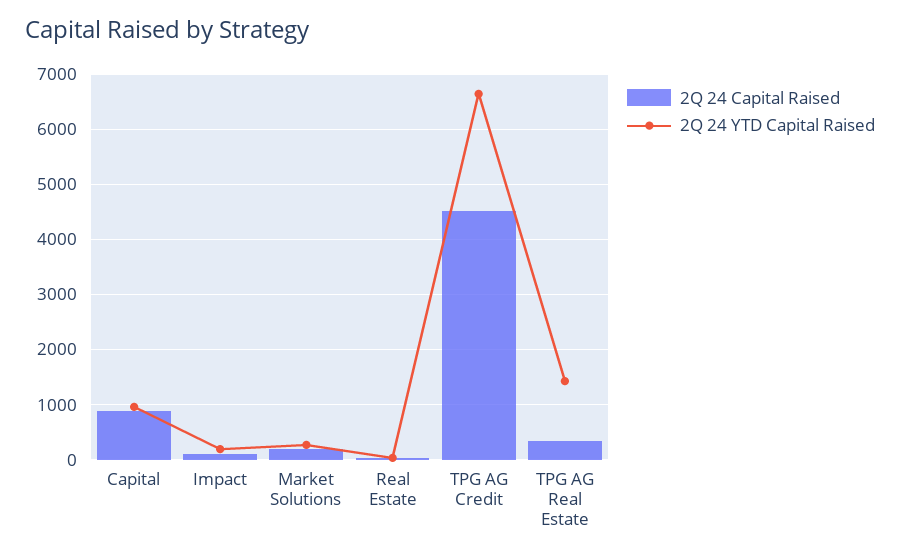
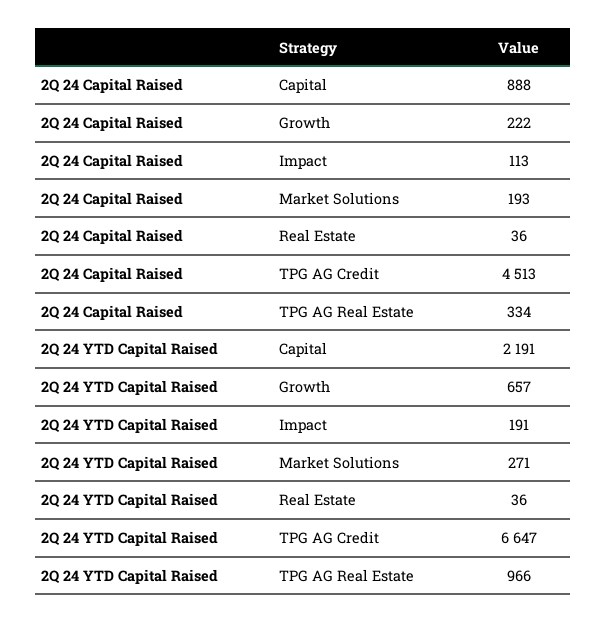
2Q 24 YTD Capital Raised, Capital: 1000 -> 2191
2Q 24 YTD Capital Raised, TPG AG Real Estate: 1400 -> 966
2Q 24 Capital Raised, Growth: none -> 222
2Q 24 YTD Capital Raised, Growth: none -> 657

